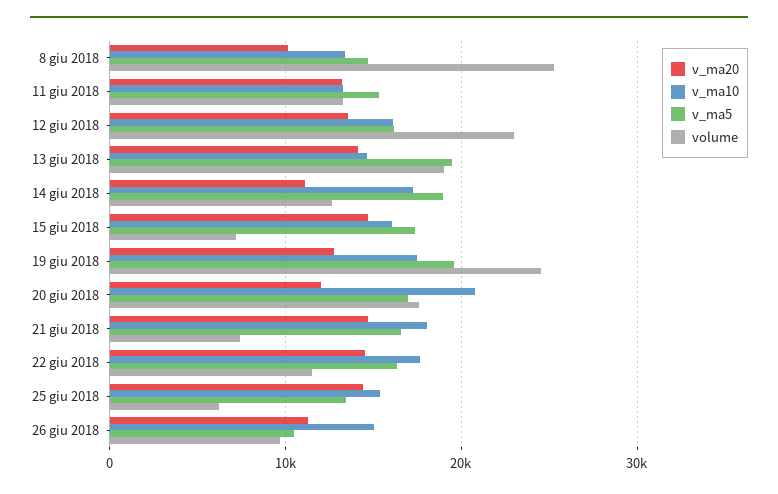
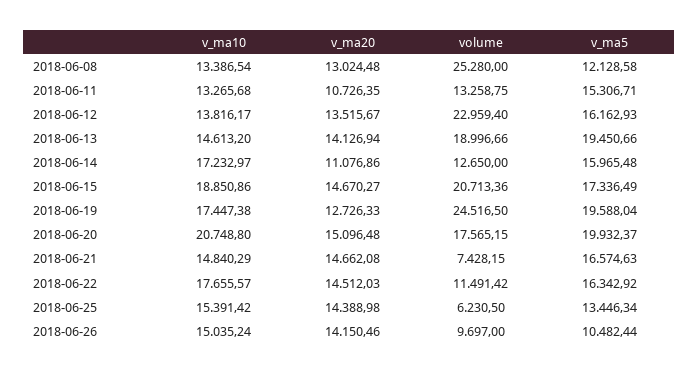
v_ma20, 8 giu 2018: 10000 -> 13024.48
v_ma5, 8 giu 2018: 15000 -> 12128.58
v_ma20, 11 giu 2018: 13000 -> 10726.35
v_ma10, 12 giu 2018: 16000 -> 13816.17
v_ma5, 14 giu 2018: 19000 -> 15965.48
v_ma10, 15 giu 2018: 16000 -> 18850.86
volume, 15 giu 2018: 7000 -> 20713.36
v_ma20, 20 giu 2018: 12000 -> 15096.48
v_ma5, 20 giu 2018: 17000 -> 19932.37
v_ma10, 21 giu 2018: 18000 -> 14840.29
v_ma20, 26 giu 2018: 11000 -> 14150.46

